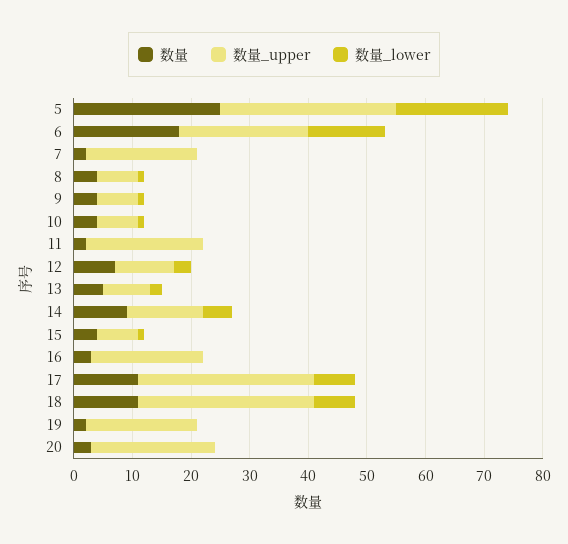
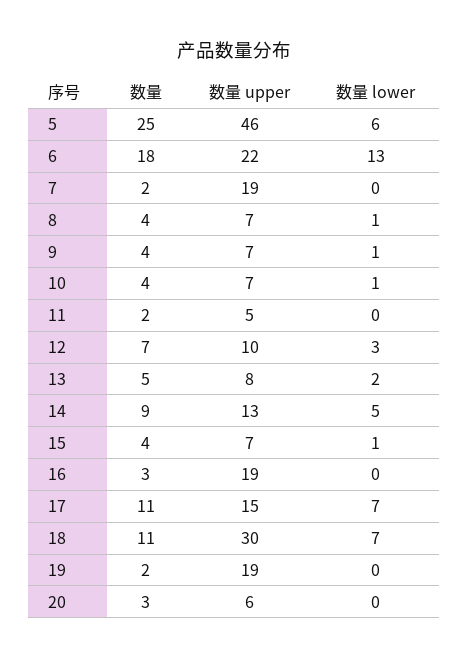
数量_upper, 5: 30 -> 46
数量_lower, 5: 20 -> 6
数量_upper, 11: 20 -> 5
数量_upper, 17: 30 -> 15
数量_upper, 20: 20 -> 6

